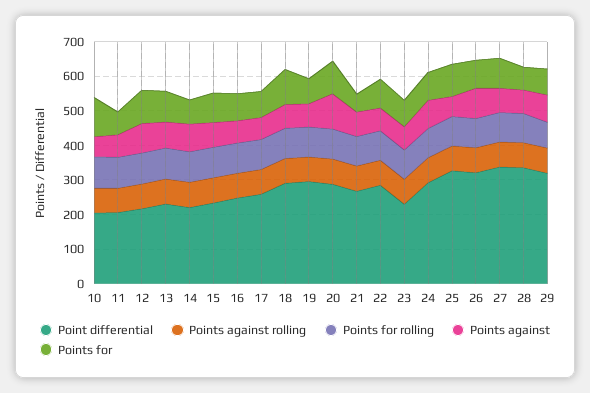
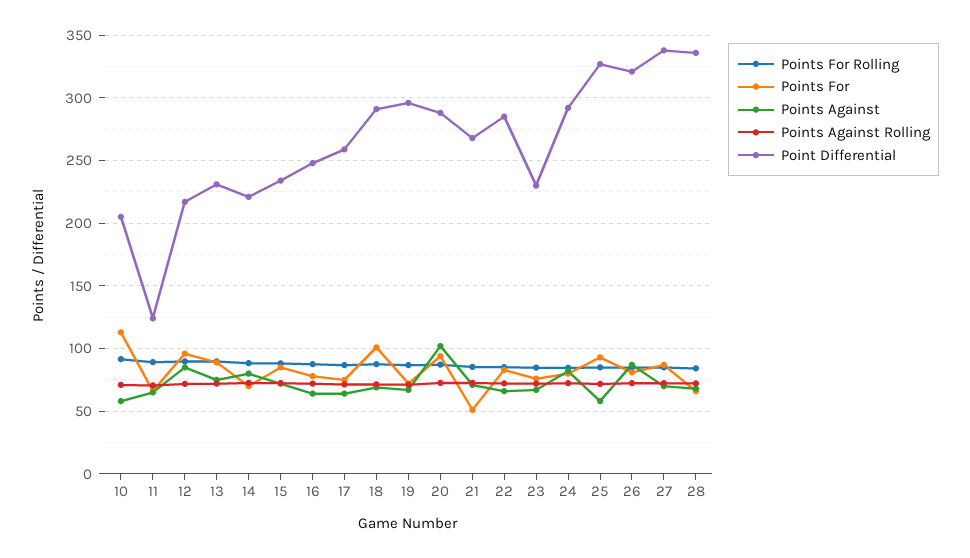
Point differential, 11: 200 -> 125
Point differential, 29: 325 -> none
Points against rolling, 29: 75 -> none
Points for rolling, 29: 75 -> none
Points against, 29: 75 -> none
Points for, 29: 75 -> none

